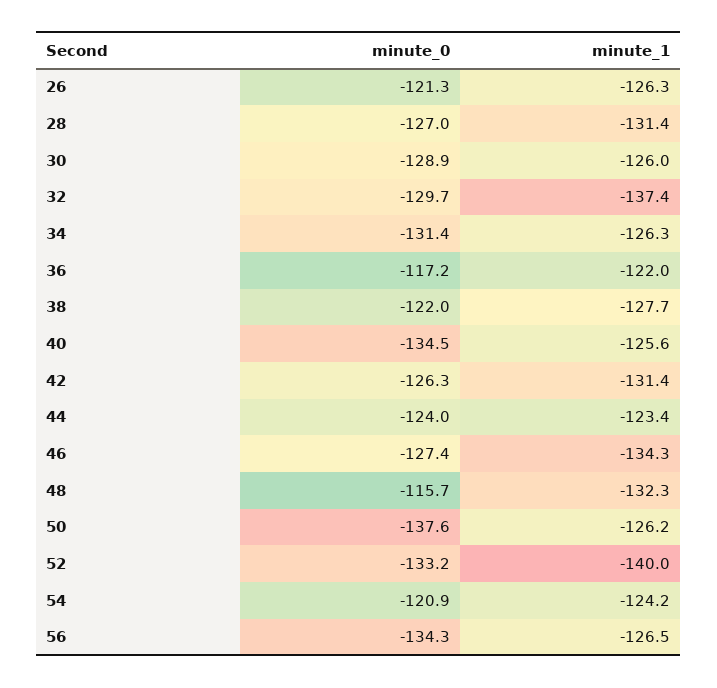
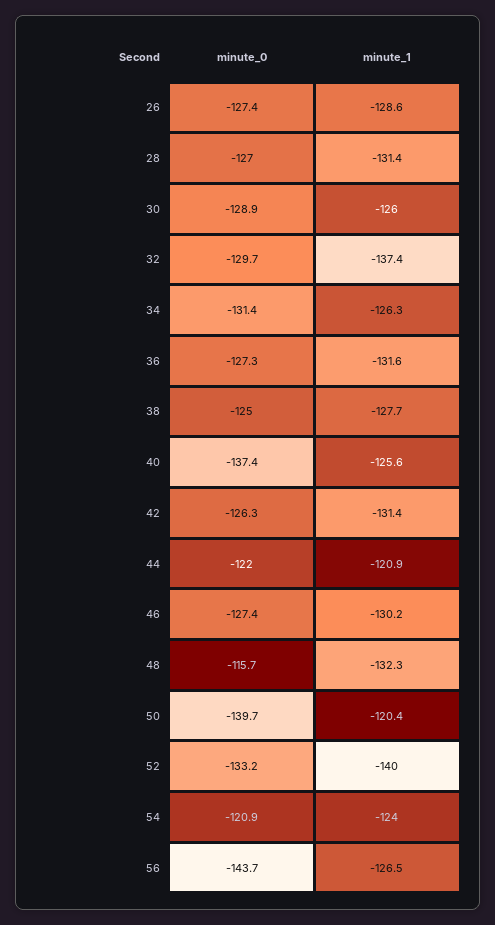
minute_0, 26: -121.3 -> -127.4
minute_1, 26: -126.3 -> -128.6
minute_0, 36: -117.2 -> -127.3
minute_1, 36: -122 -> -131.6
minute_0, 38: -122 -> -125
minute_0, 40: -134.5 -> -137.4
minute_0, 44: -124 -> -122
minute_1, 44: -123.4 -> -120.9
minute_1, 46: -134.3 -> -130.2
minute_0, 50: -137.6 -> -139.7
minute_1, 50: -126.2 -> -120.4
minute_1, 54: -124.2 -> -124
minute_0, 56: -134.3 -> -143.7

